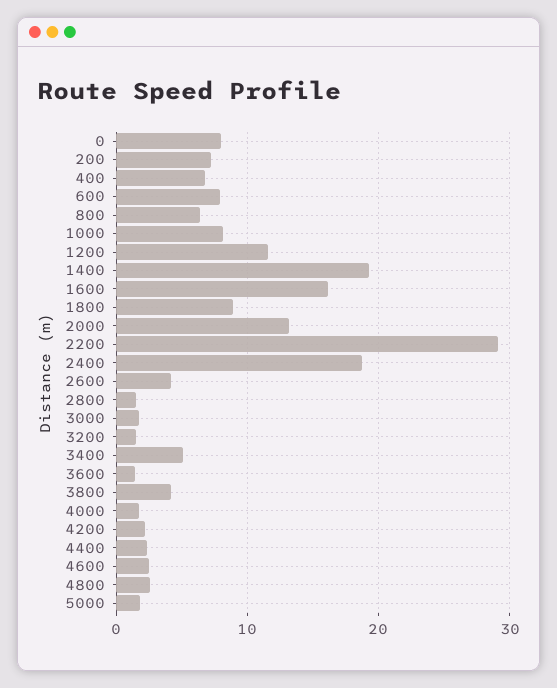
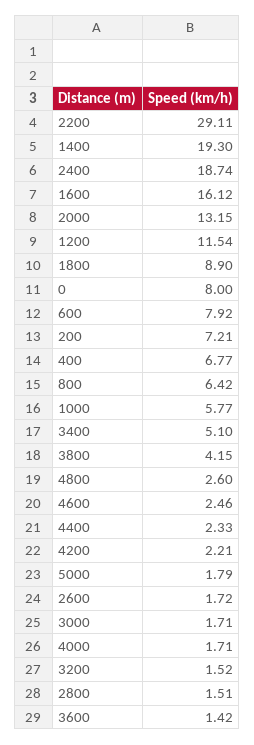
1000: 8 -> 5.77
2600: 4 -> 1.72

